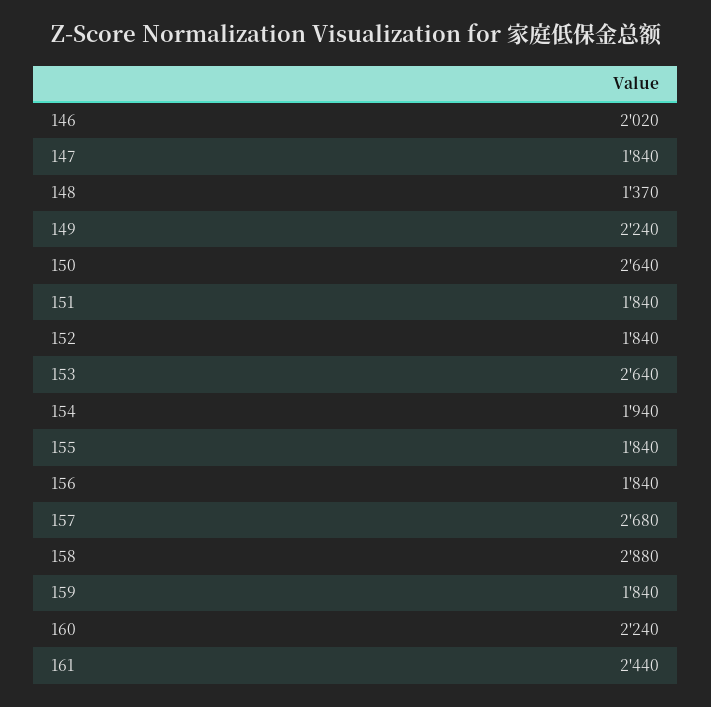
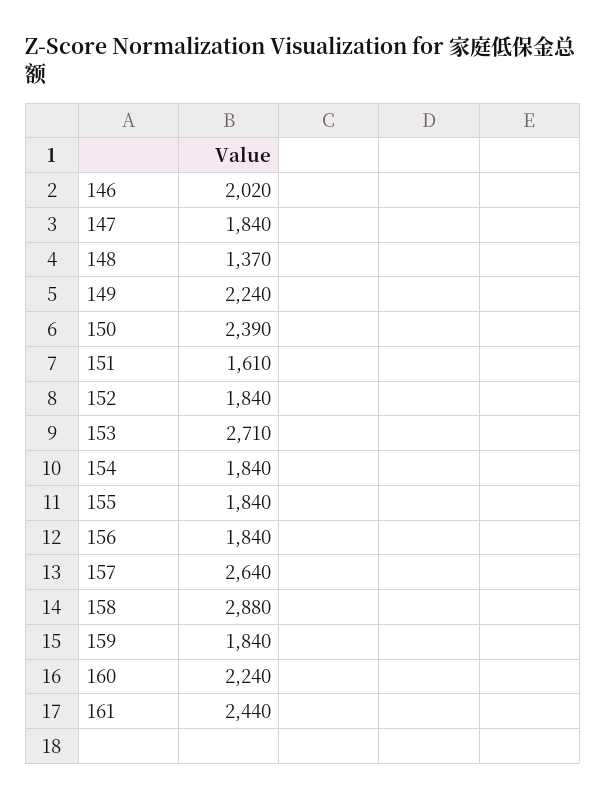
150: 2640 -> 2390
151: 1840 -> 1610
153: 2640 -> 2710
154: 1940 -> 1840
157: 2680 -> 2640

